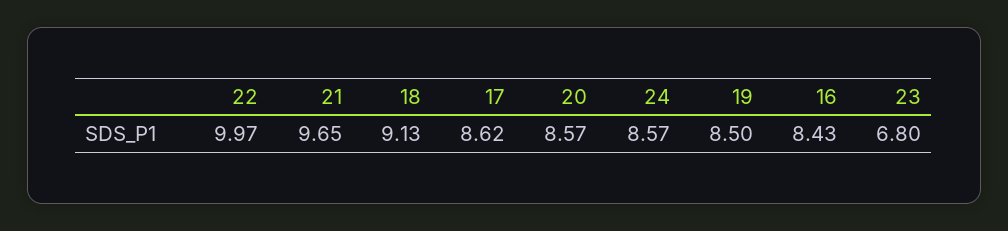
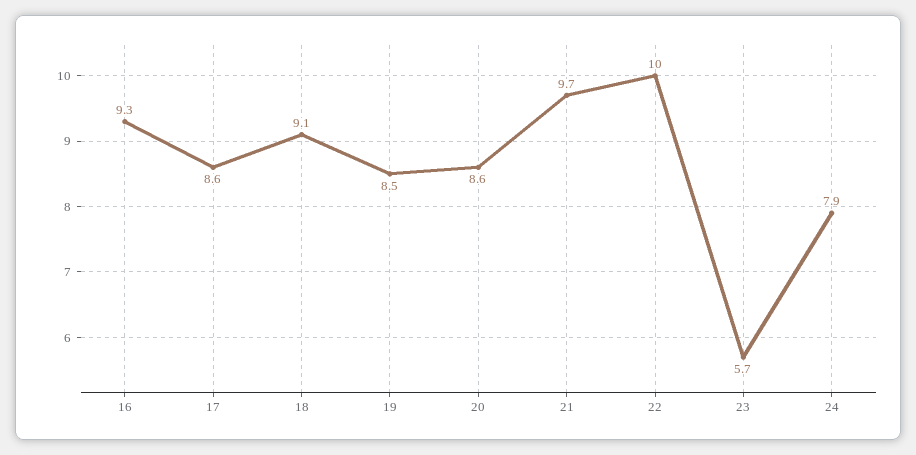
24: 8.57 -> 7.9
16: 8.43 -> 9.3
23: 6.8 -> 5.7

